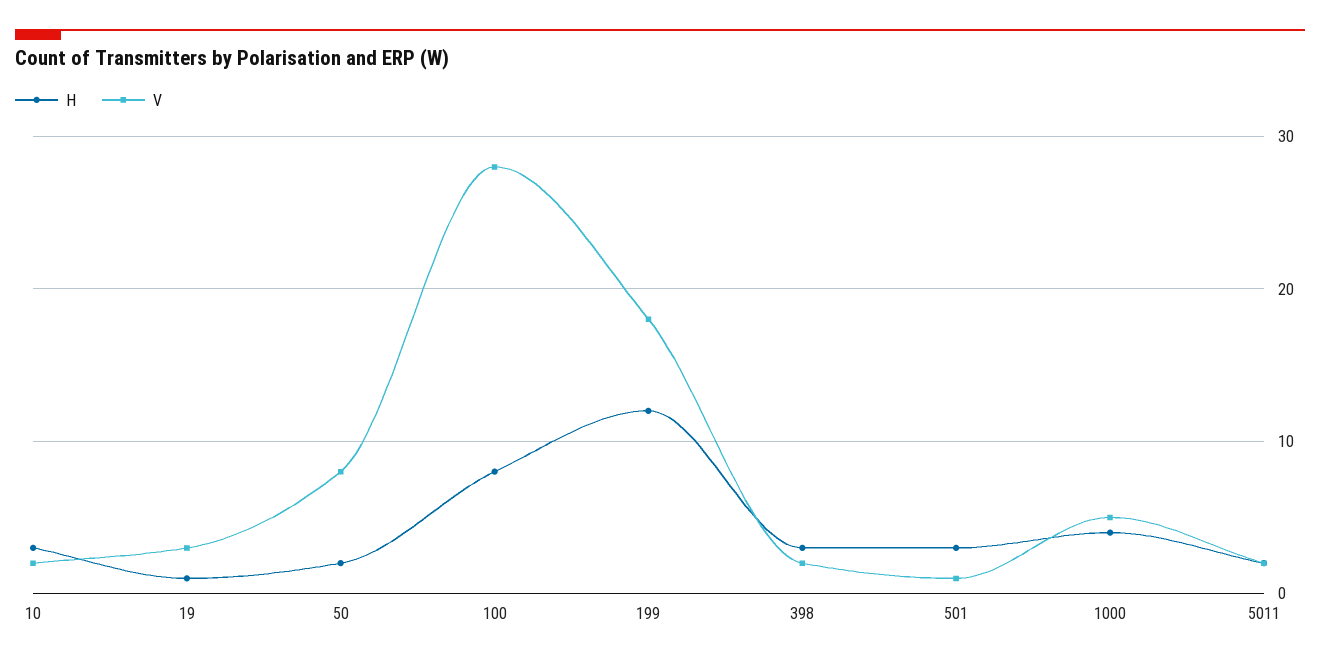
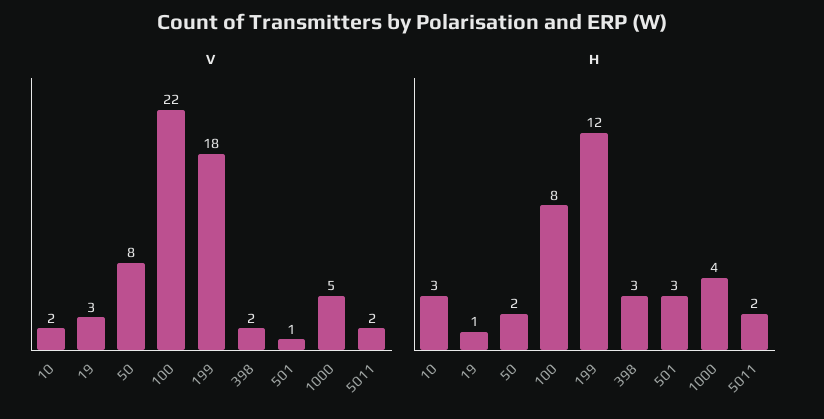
V, 100: 28 -> 22

